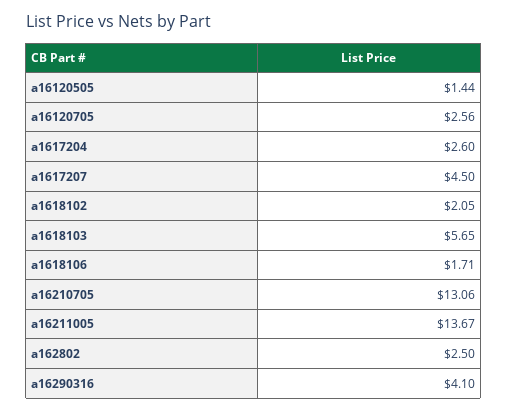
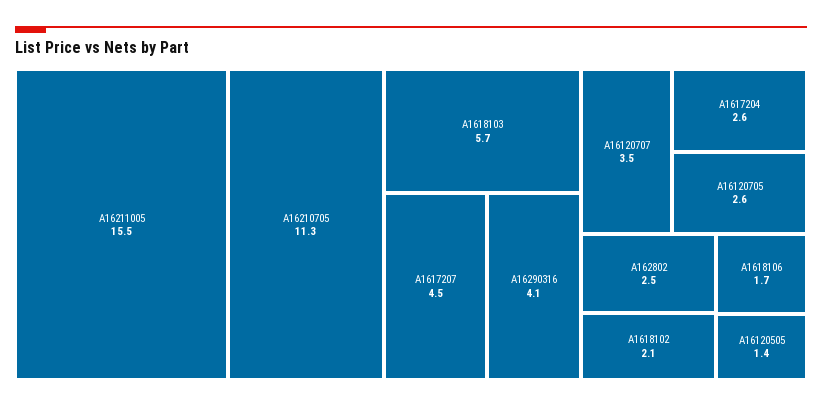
a16210705: 13.06 -> 11.3
a16211005: 13.67 -> 15.5
A16120707: none -> 3.5

